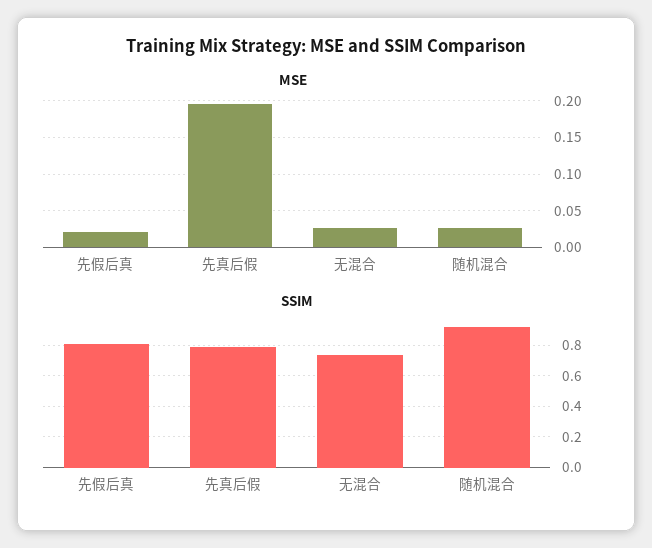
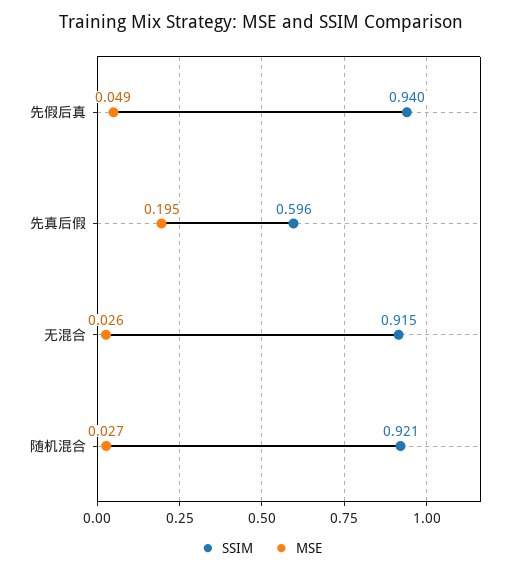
MSE, 先假后真: 0.02 -> 0.049
SSIM, 先假后真: 0.8 -> 0.94
SSIM, 先真后假: 0.8 -> 0.596
SSIM, 无混合: 0.75 -> 0.915

